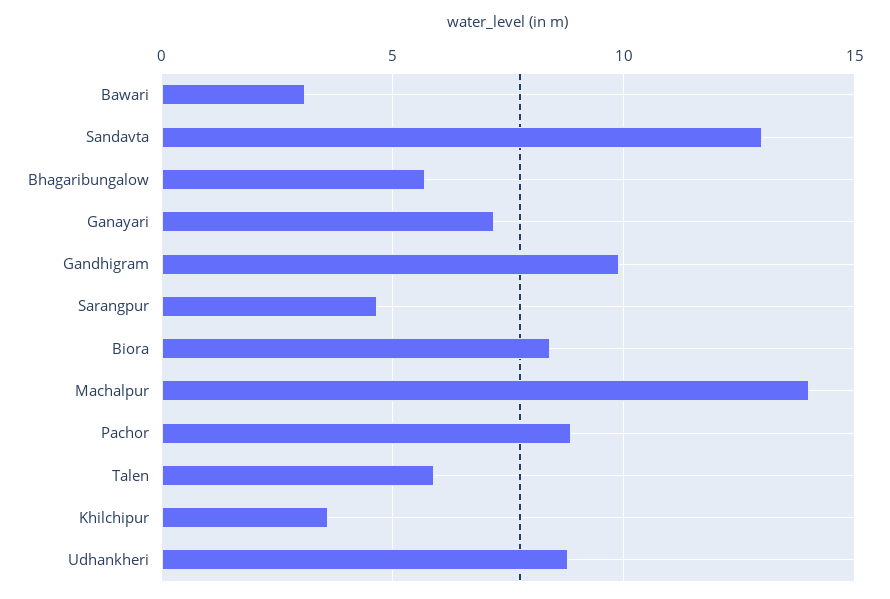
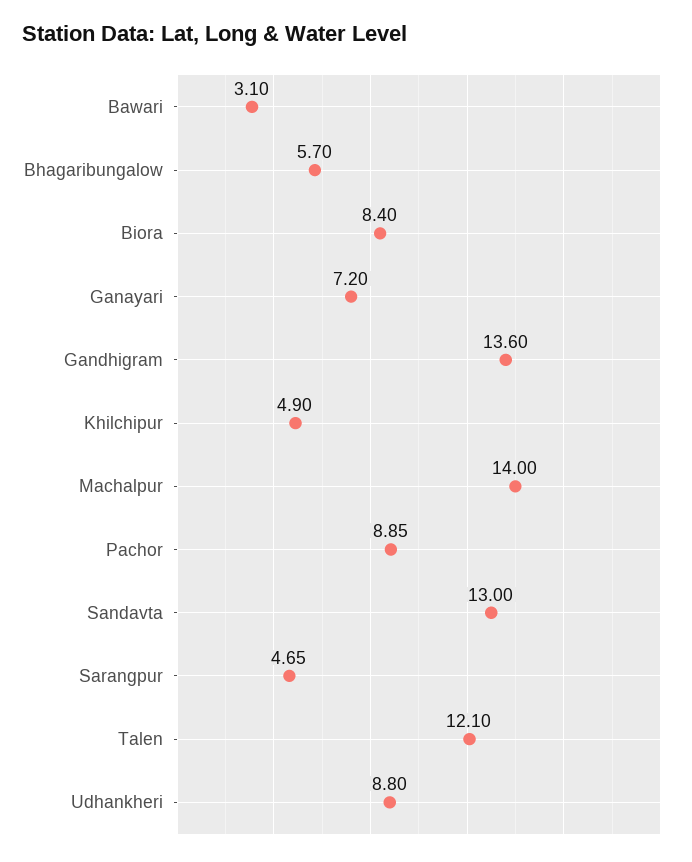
Gandhigram: 10 -> 13.6
Talen: 6 -> 12.1
Khilchipur: 3.5 -> 4.9

